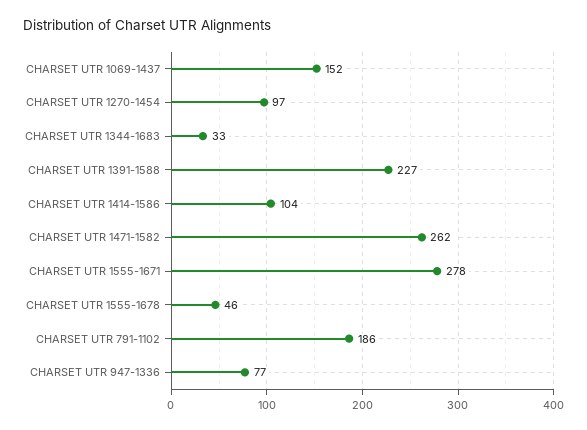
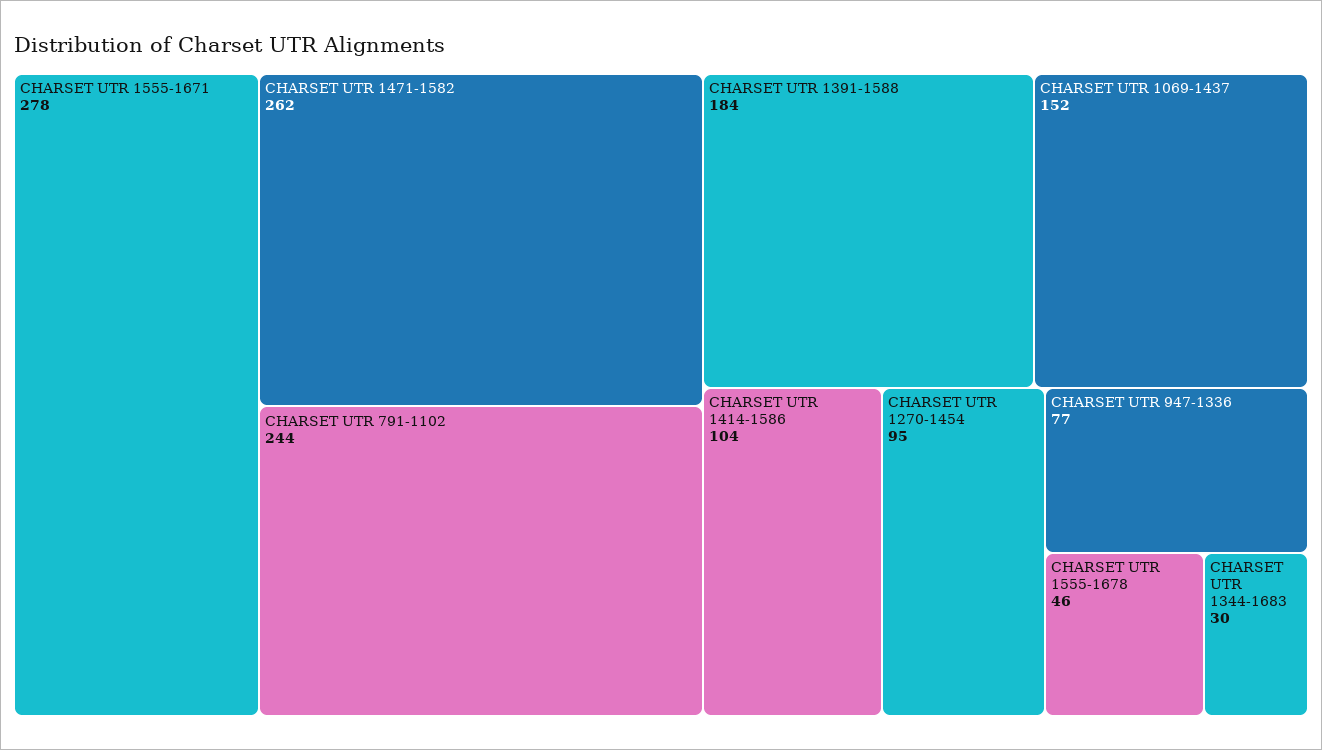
CHARSET UTR 1270-1454: 97 -> 95
CHARSET UTR 1344-1683: 33 -> 30
CHARSET UTR 1391-1588: 227 -> 184
CHARSET UTR 791-1102: 186 -> 244

